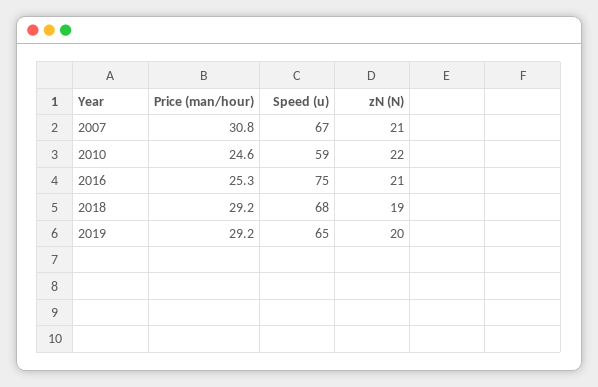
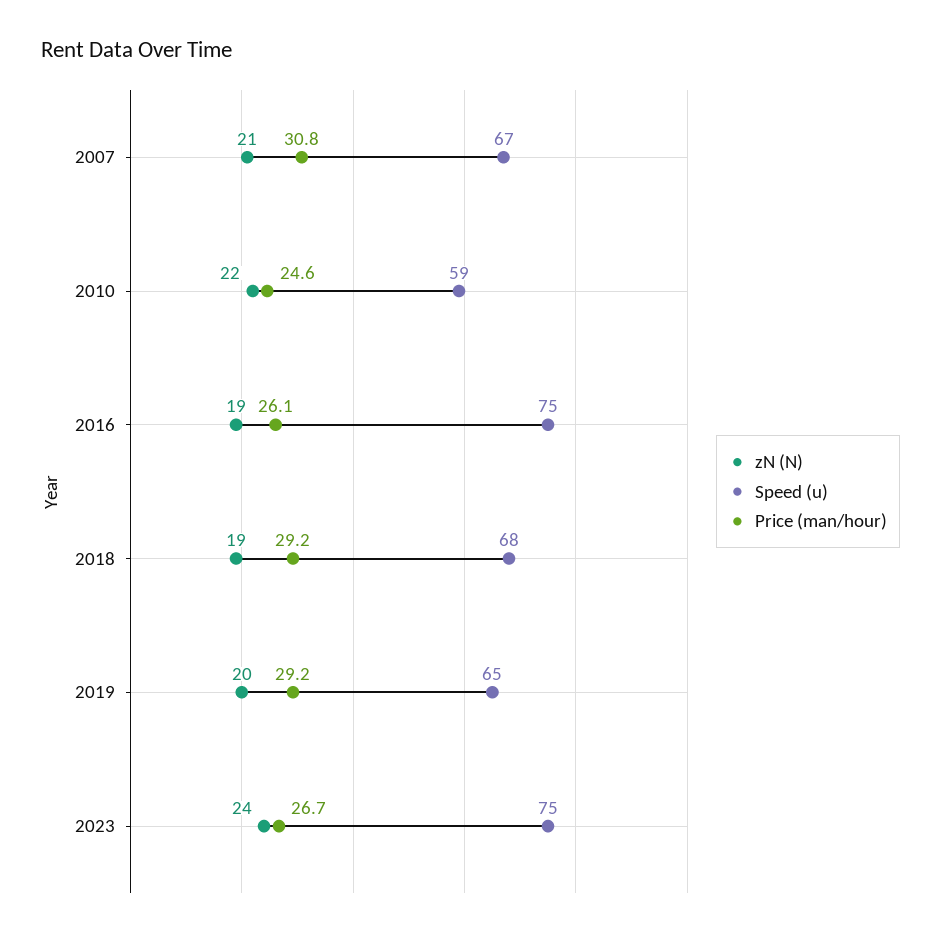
Price (man/hour), 2016: 25.3 -> 26.1
zN (N), 2016: 21 -> 19
zN (N), 2023: none -> 24
Speed (u), 2023: none -> 75
Price (man/hour), 2023: none -> 26.7

